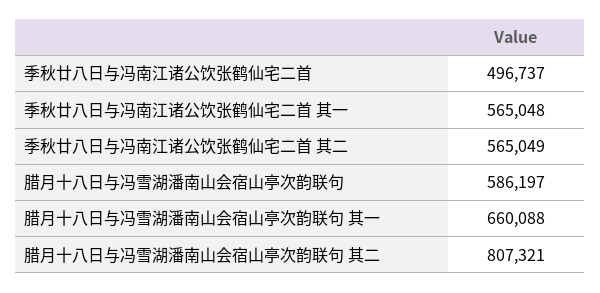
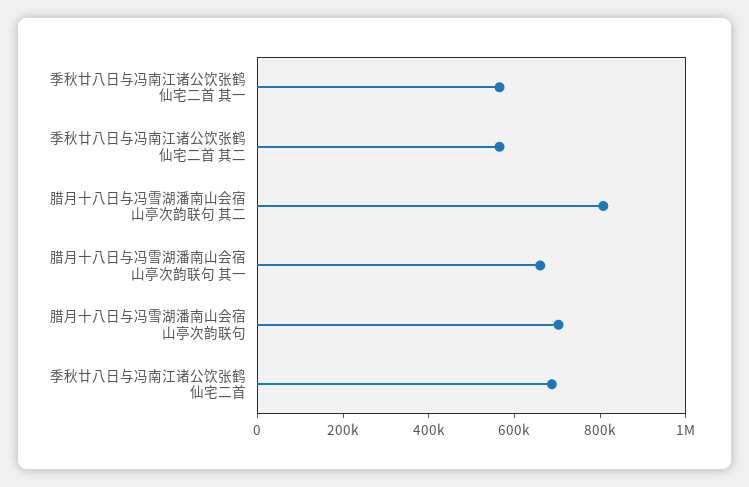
季秋廿八日与冯南江诸公饮张鹤仙宅二首: 496737 -> 700000
腊月十八日与冯雪湖潘南山会宿山亭次韵联句: 586197 -> 700000

